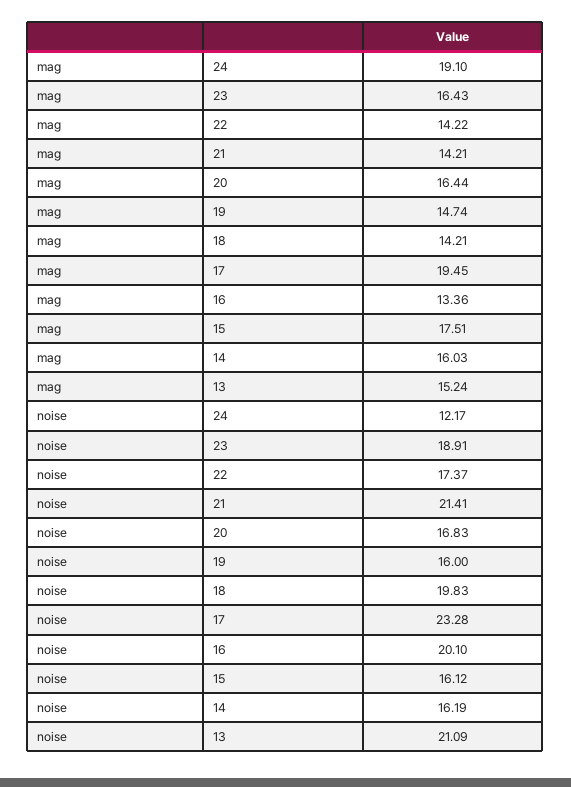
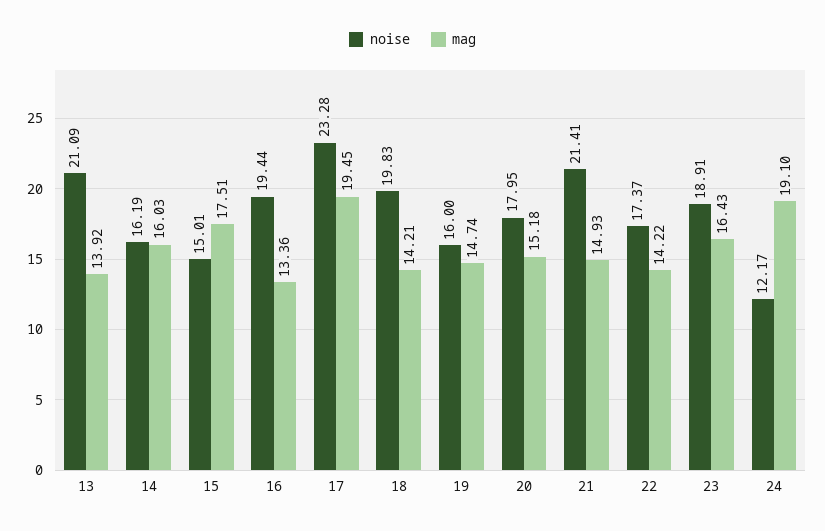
mag, 21: 14.21 -> 14.93
mag, 20: 16.44 -> 15.18
mag, 13: 15.24 -> 13.92
noise, 20: 16.83 -> 17.95
noise, 16: 20.1 -> 19.44
noise, 15: 16.12 -> 15.01

